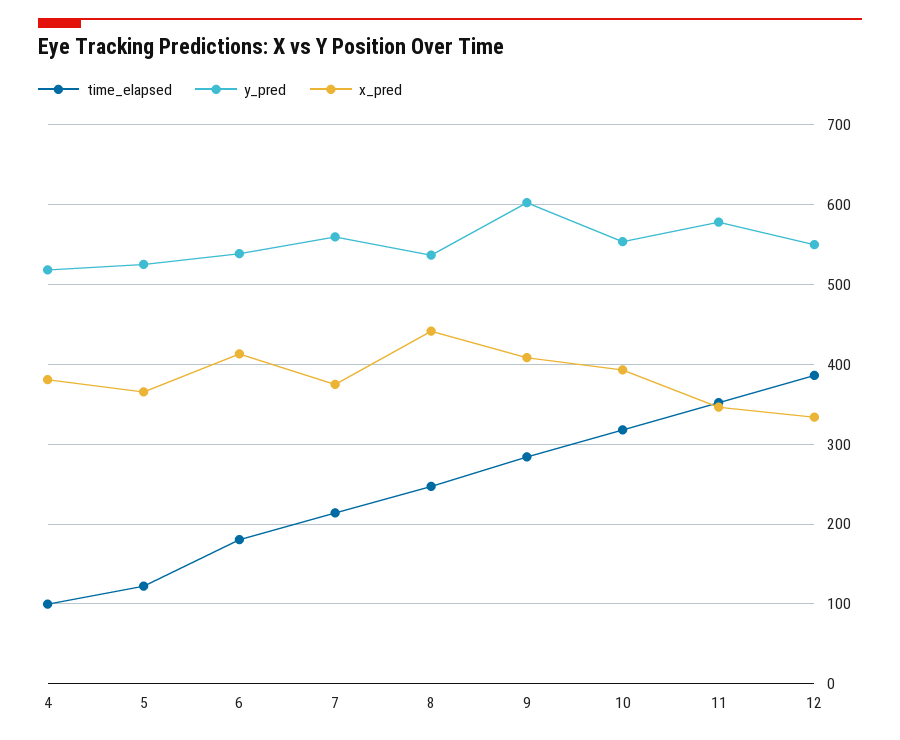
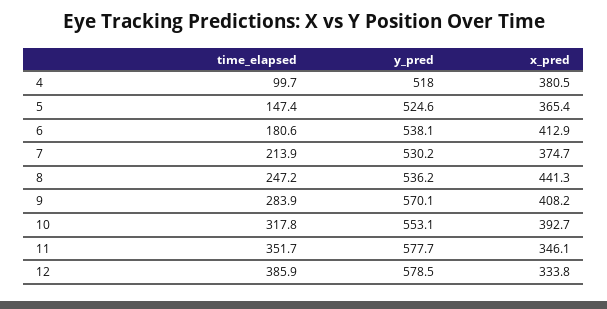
time_elapsed, 5: 120 -> 147.4
y_pred, 7: 560 -> 530.2
y_pred, 9: 600 -> 570.1
y_pred, 12: 550 -> 578.5

